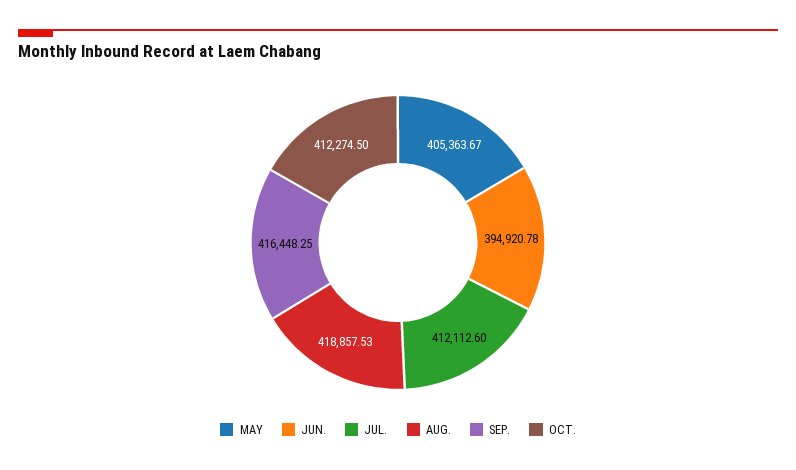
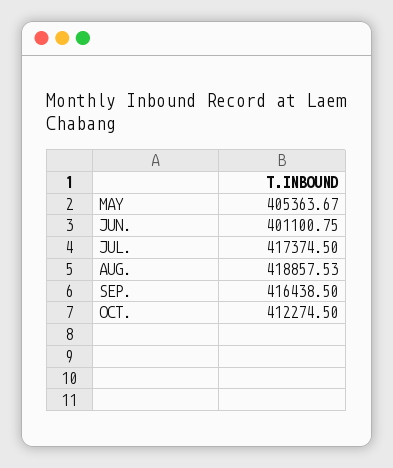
JUN.: 394920.78 -> 401100.75
JUL.: 412112.6 -> 417374.5
SEP.: 416448.25 -> 416438.5

